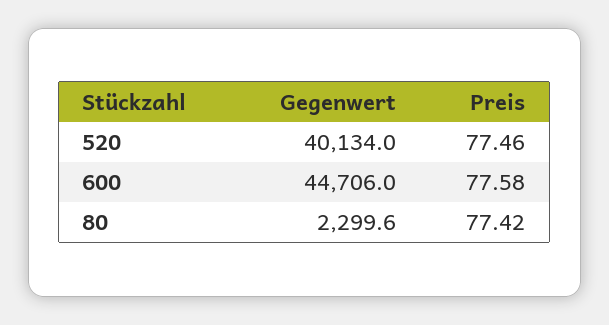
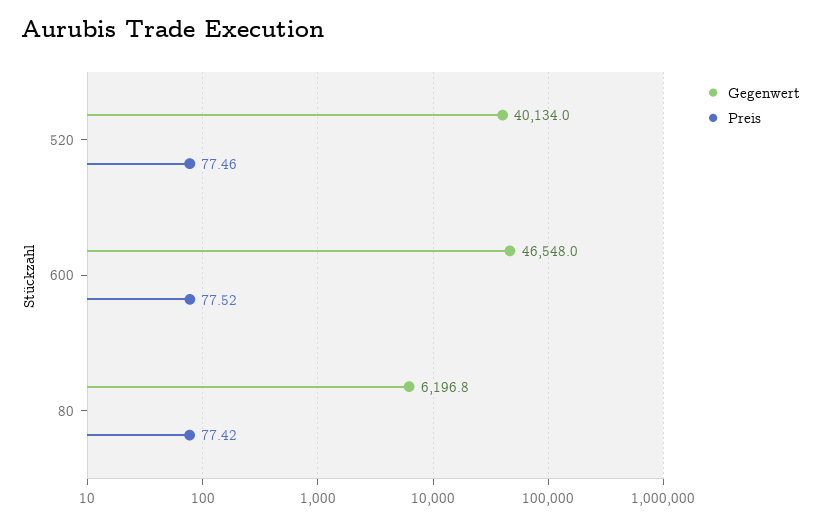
Gegenwert, 600: 44706 -> 46548
Preis, 600: 77.58 -> 77.52
Gegenwert, 80: 2299.6 -> 6196.8

